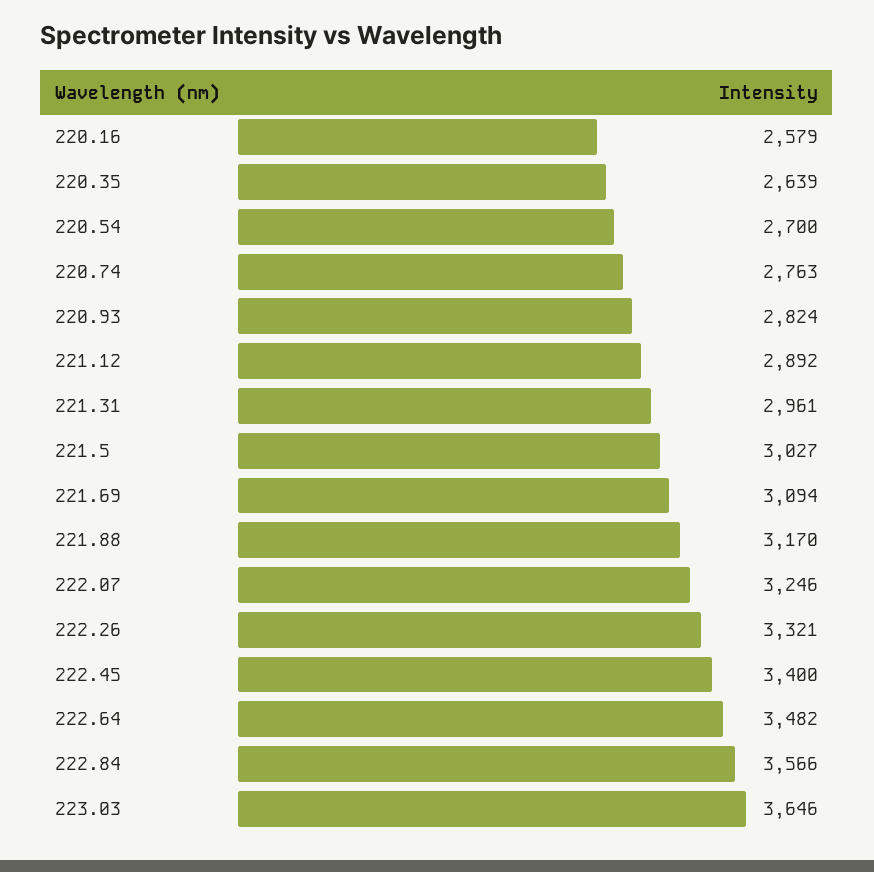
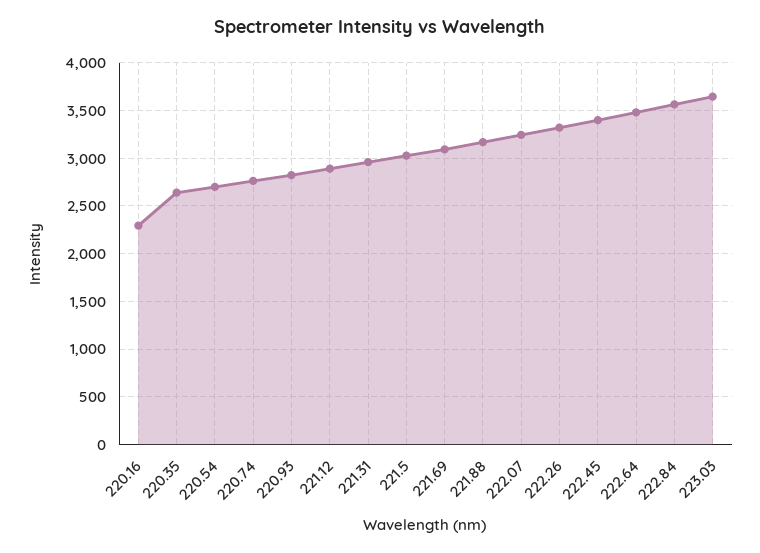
220.16: 2579 -> 2300

